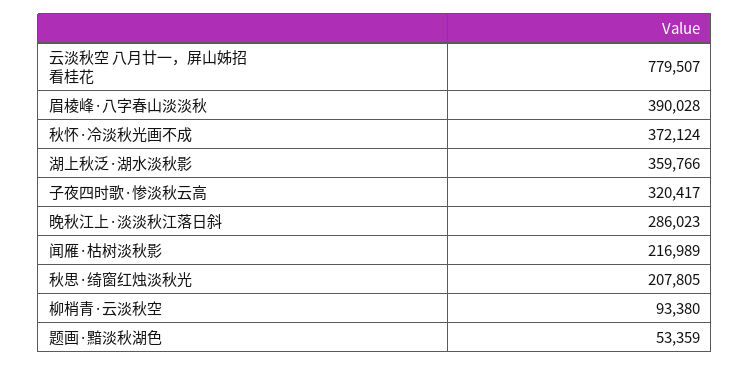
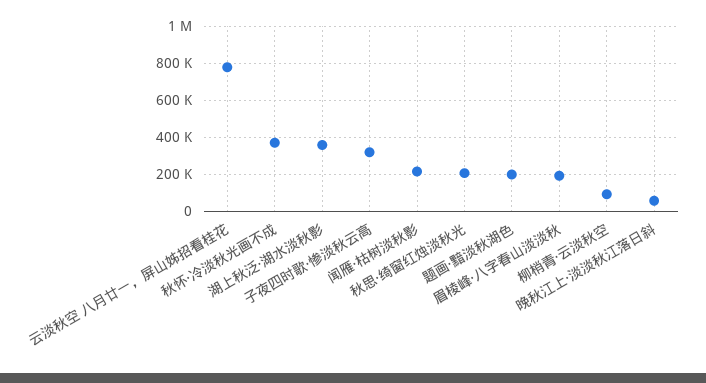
眉棱峰·八字春山淡淡秋: 390028 -> 200000
晚秋江上·淡淡秋江落日斜: 286023 -> 50000
题画·黯淡秋湖色: 53359 -> 200000

